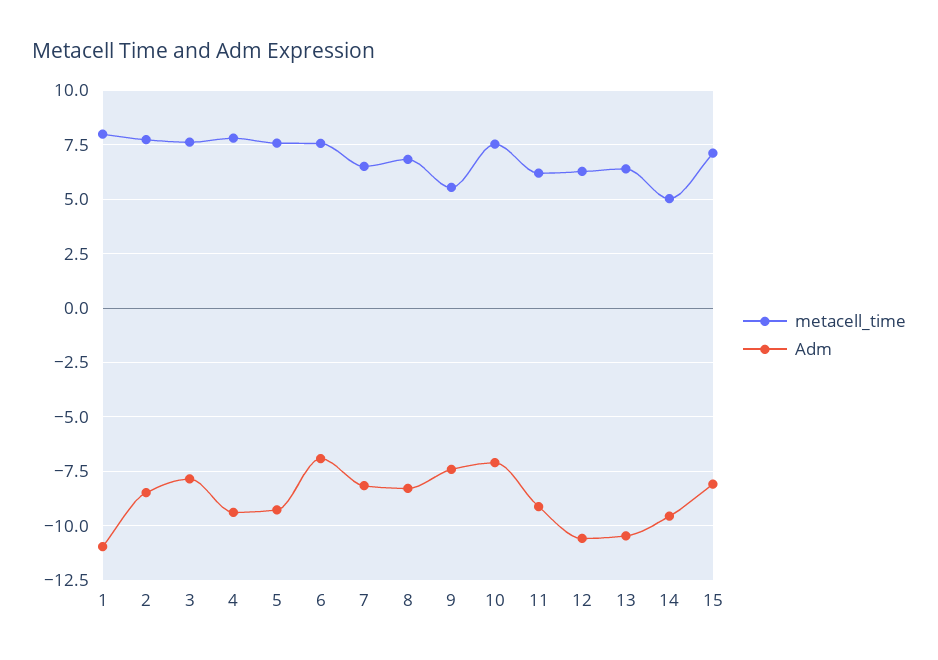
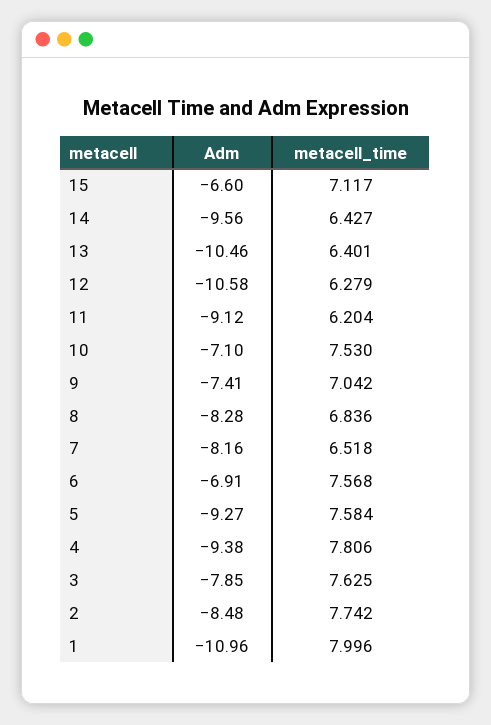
metacell_time, 9: 5.5 -> 7.042
metacell_time, 14: 5 -> 6.427
Adm, 15: -8 -> -6.6

